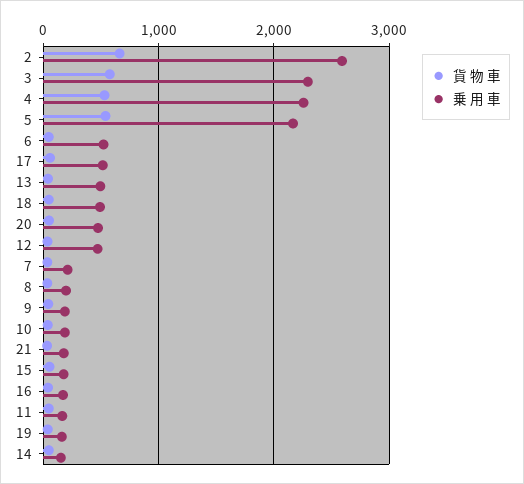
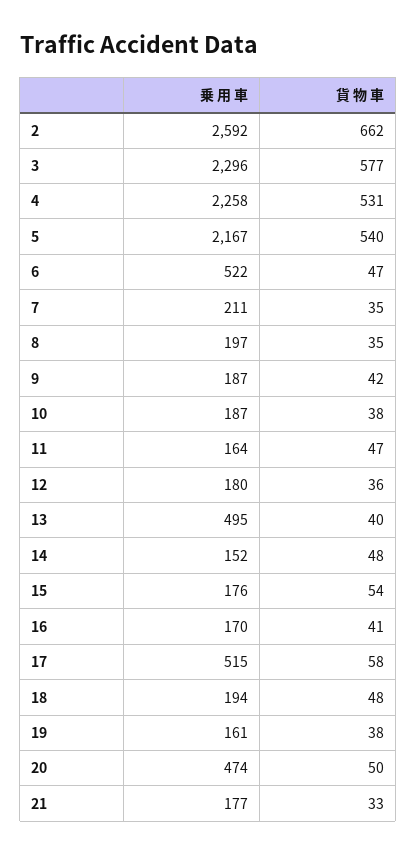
乗 用 車, 18: 500 -> 194
乗 用 車, 12: 500 -> 180

